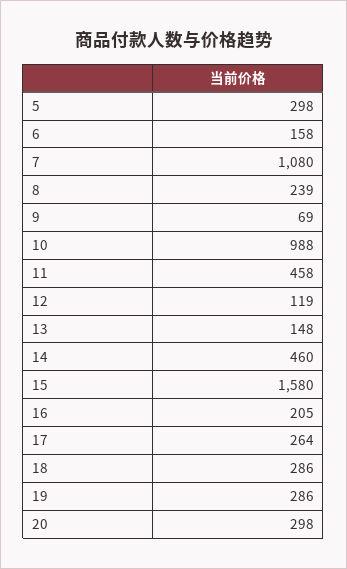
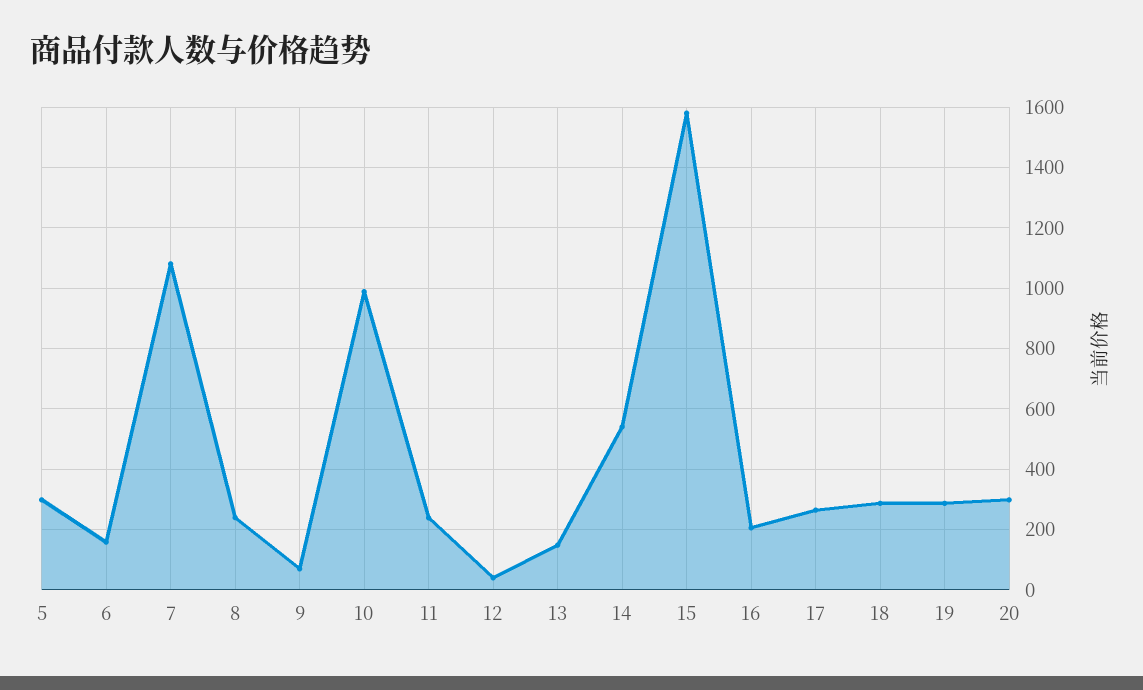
11: 458 -> 240
12: 119 -> 40
14: 460 -> 540

